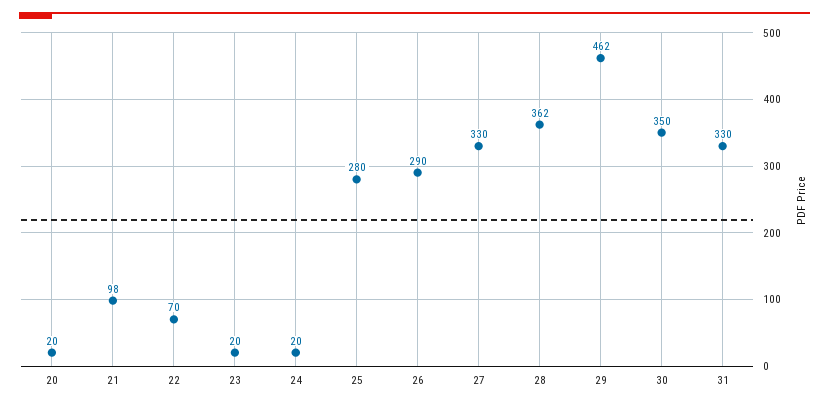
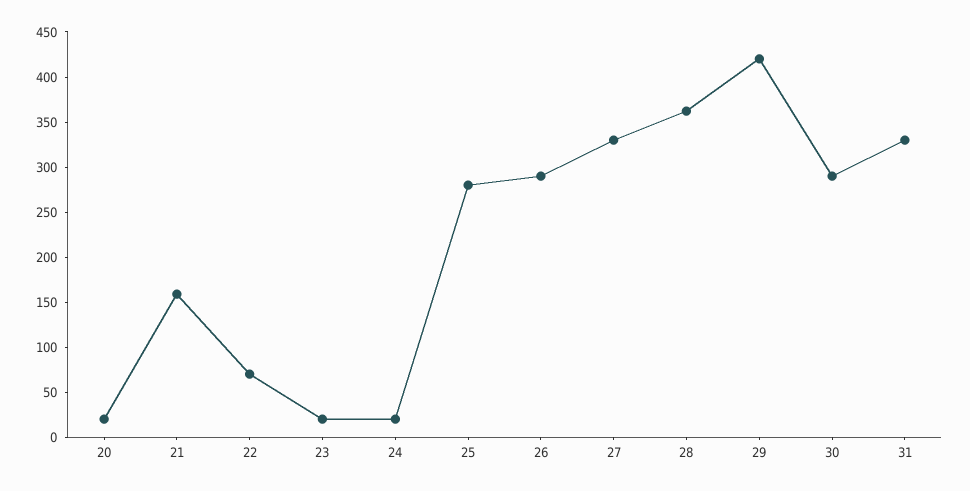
21: 98 -> 160
29: 462 -> 420
30: 350 -> 290

